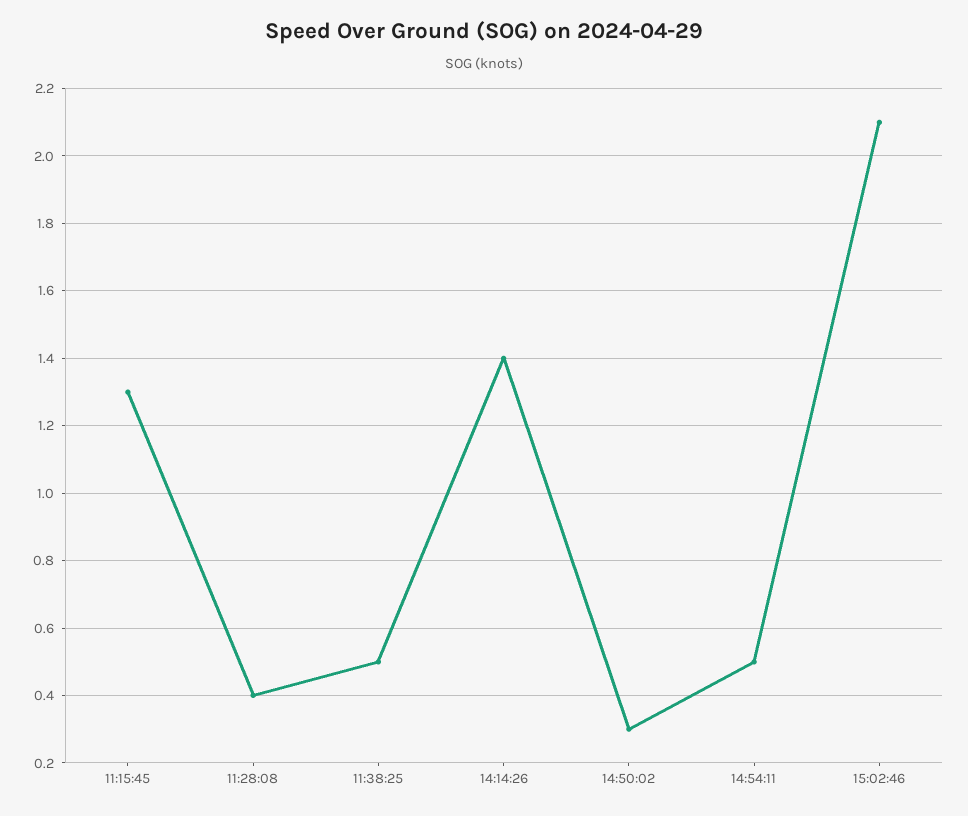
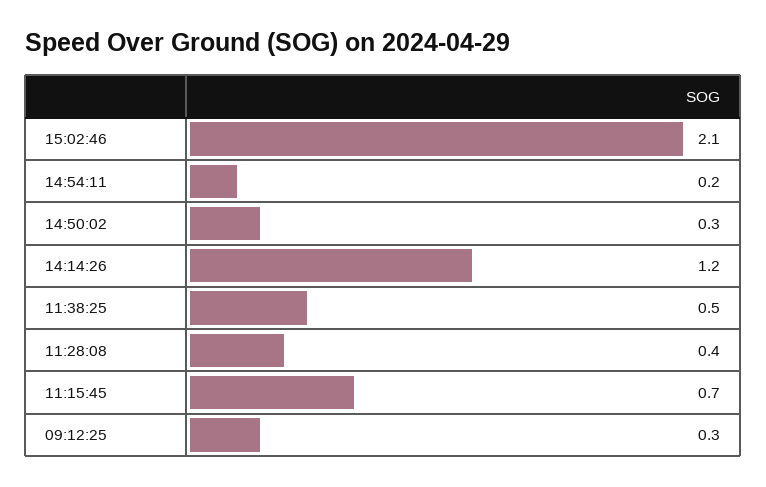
11:15:45: 1.3 -> 0.7
14:14:26: 1.4 -> 1.2
14:54:11: 0.5 -> 0.2
09:12:25: none -> 0.3

